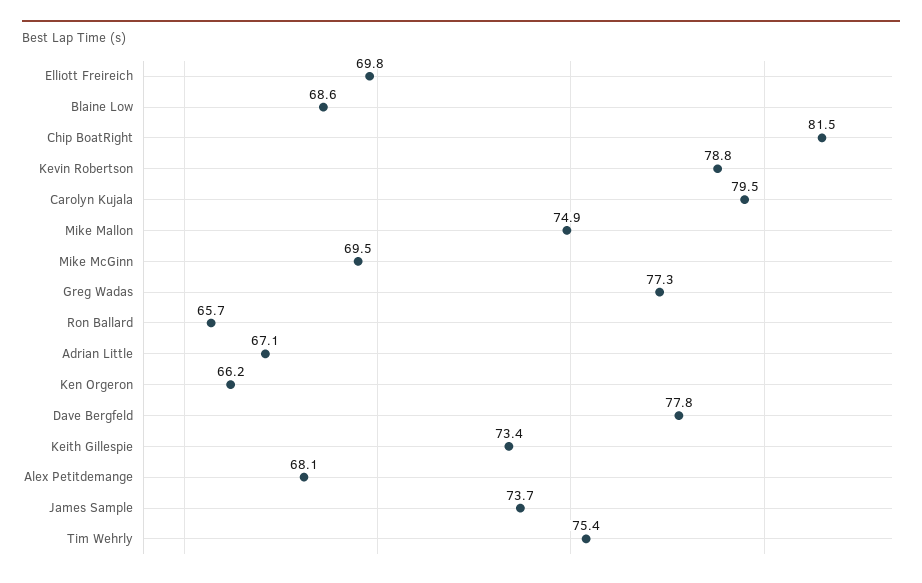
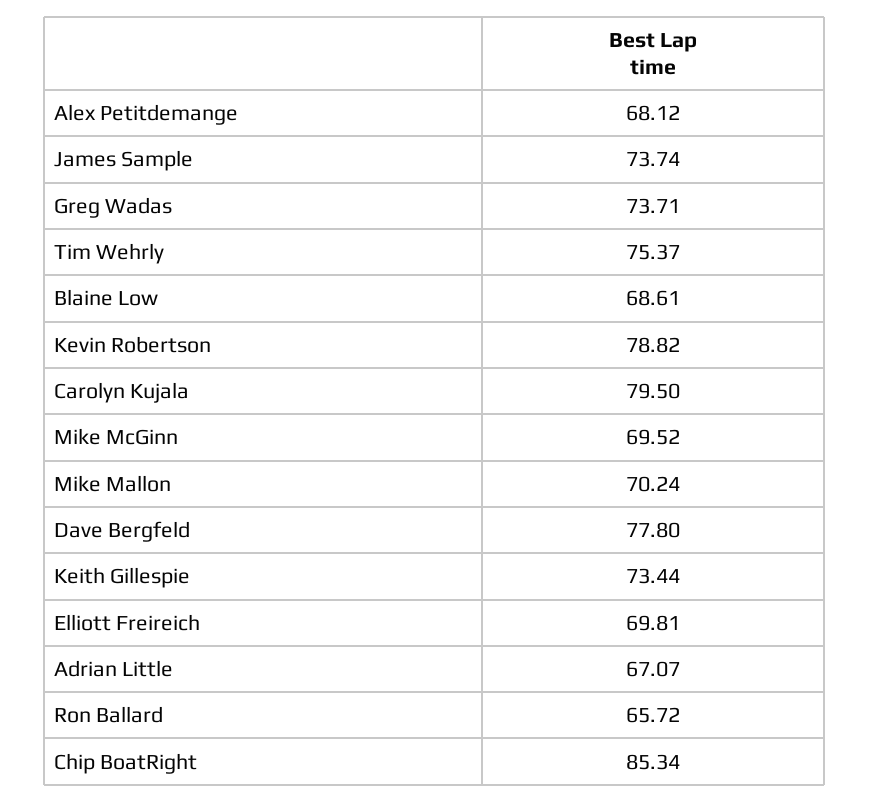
Chip BoatRight: 81.5 -> 85.34
Mike Mallon: 74.9 -> 70.24
Greg Wadas: 77.3 -> 73.71
Ken Orgeron: 66.2 -> none

